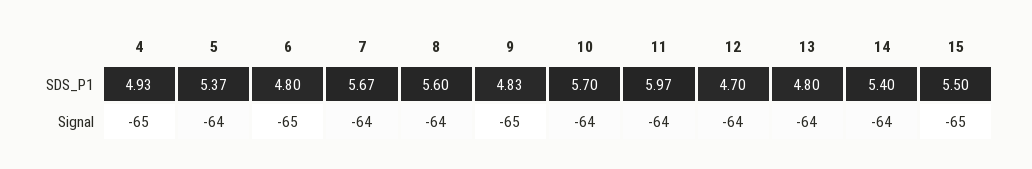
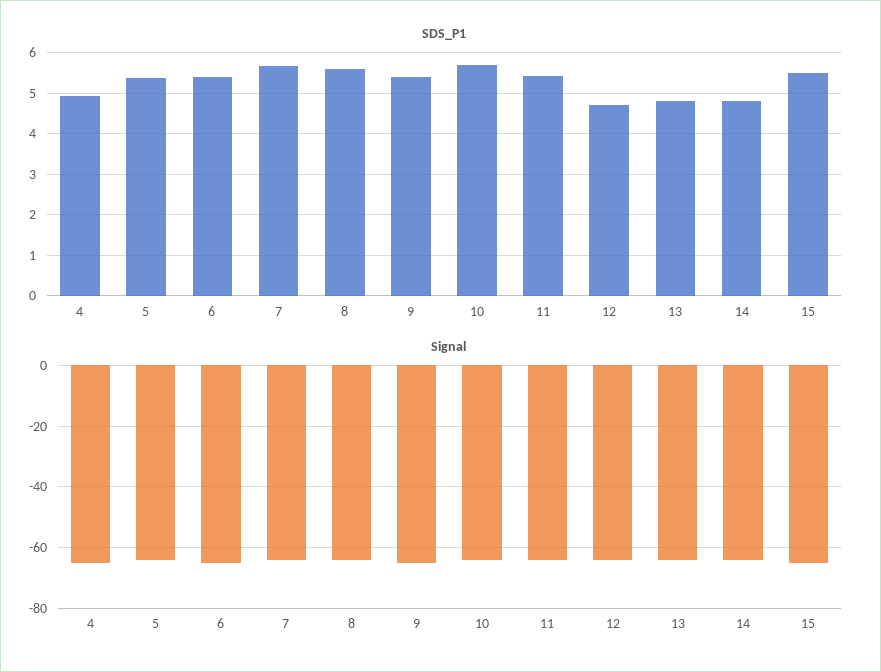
SDS_P1, 6: 4.8 -> 5.4
SDS_P1, 9: 4.83 -> 5.4
SDS_P1, 11: 5.97 -> 5.4
SDS_P1, 14: 5.4 -> 4.8

